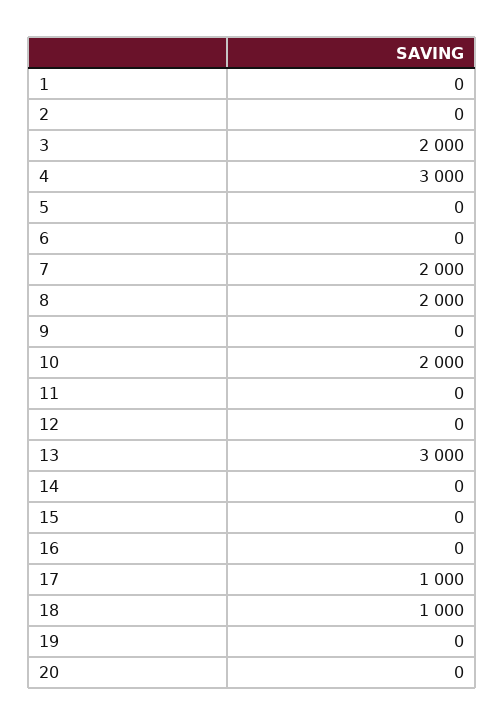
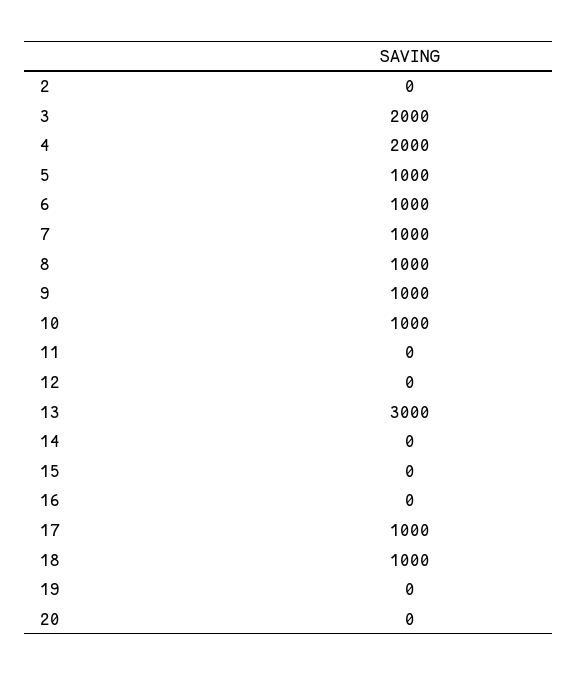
1: 0 -> none
4: 3000 -> 2000
5: 0 -> 1000
6: 0 -> 1000
7: 2000 -> 1000
8: 2000 -> 1000
9: 0 -> 1000
10: 2000 -> 1000

